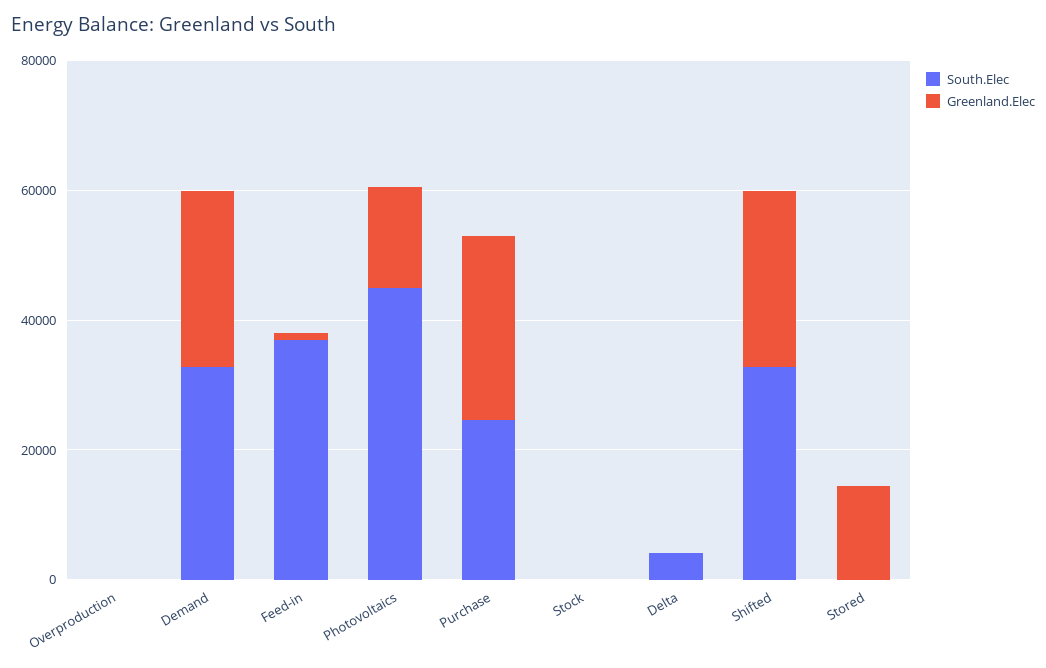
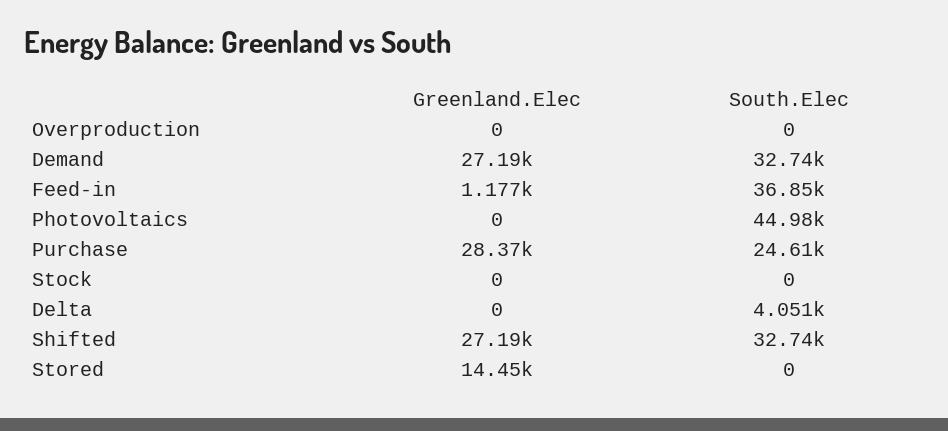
Greenland.Elec, Photovoltaics: 15000 -> 0

